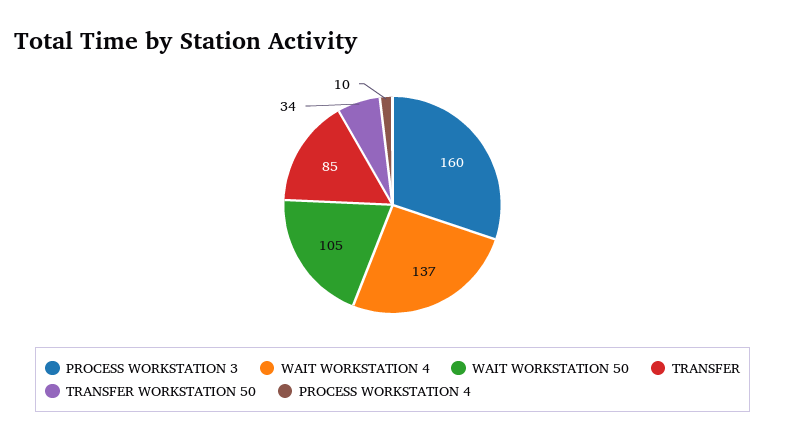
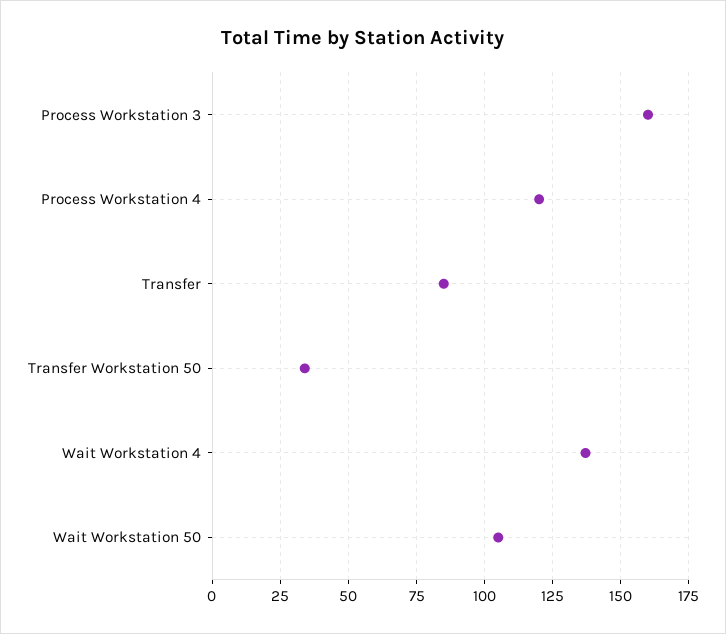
PROCESS WORKSTATION 4: 10 -> 120

